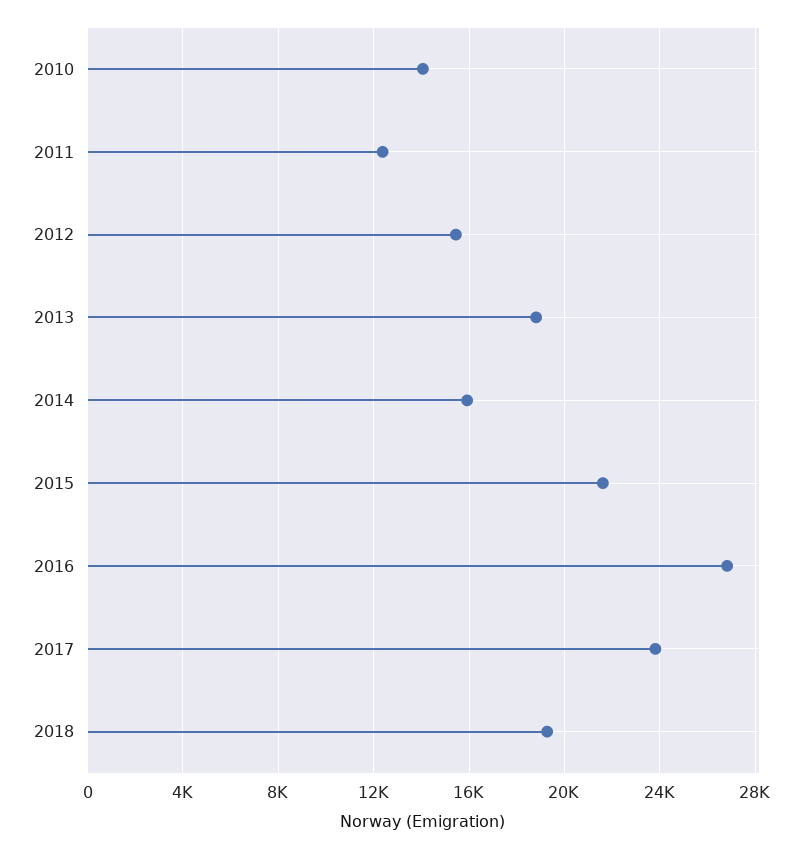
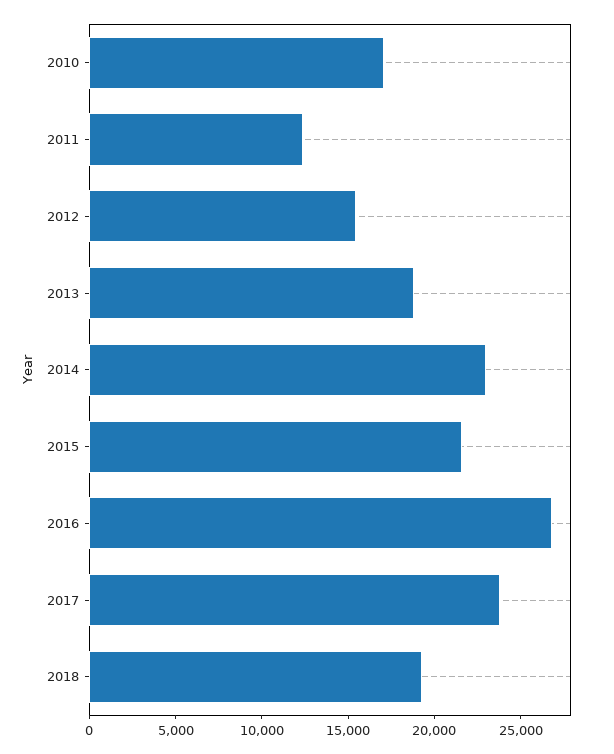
2010: 14000 -> 17000
2014: 16000 -> 23000

